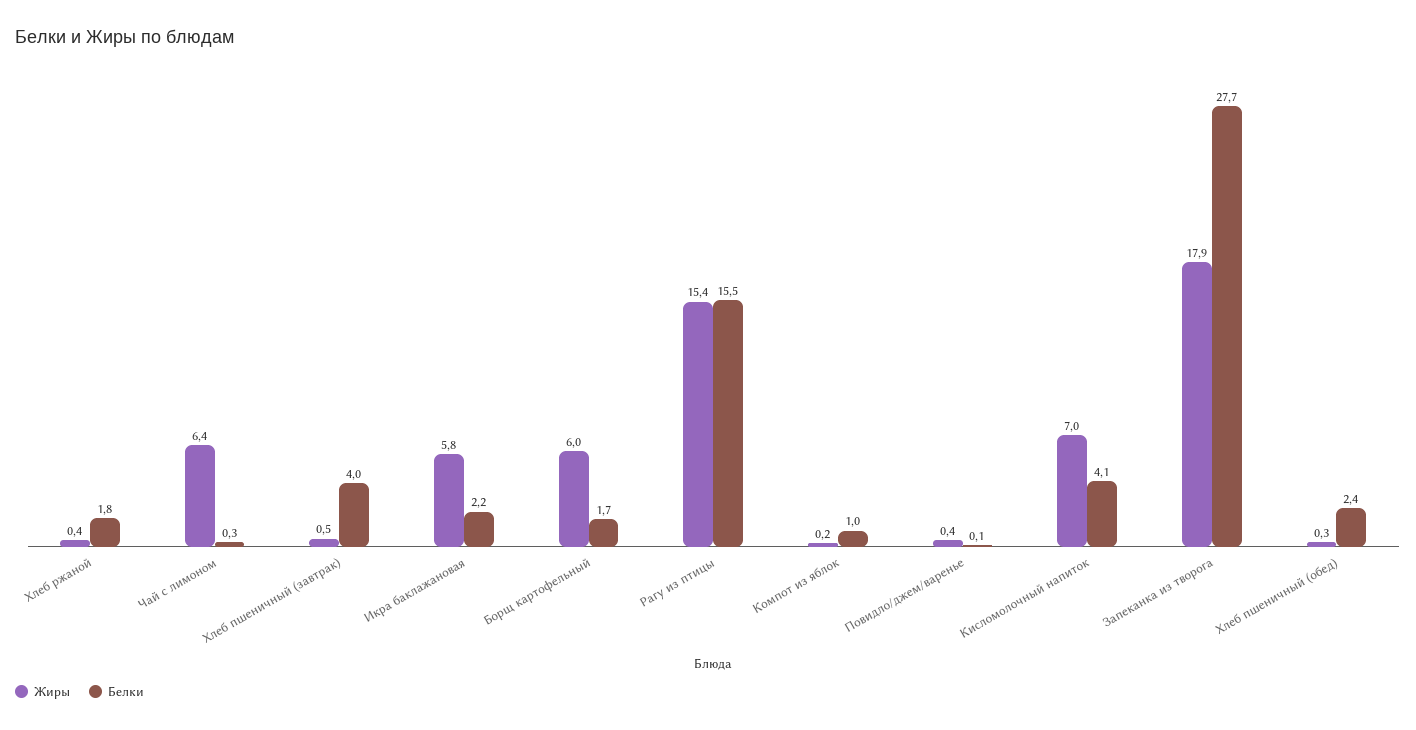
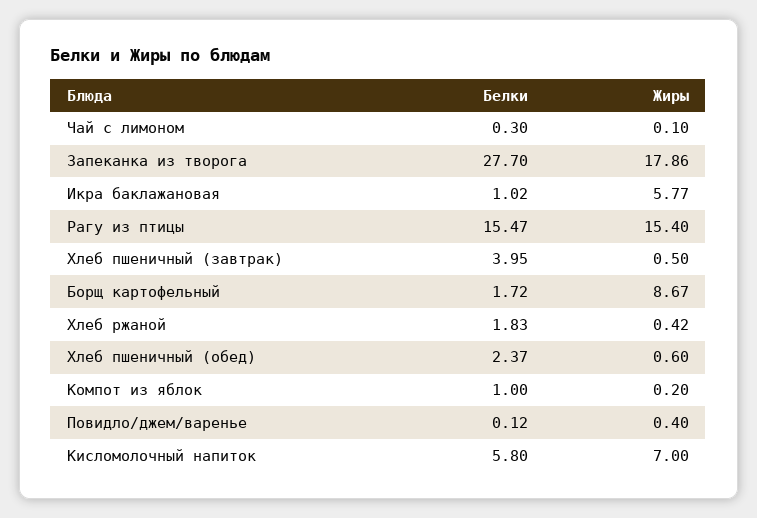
Жиры, Чай с лимоном: 6.4 -> 0.1
Белки, Икра баклажановая: 2.2 -> 1.02
Жиры, Борщ картофельный: 6 -> 8.67
Белки, Кисломолочный напиток: 4.1 -> 5.8
Жиры, Хлеб пшеничный (обед): 0.3 -> 0.6

